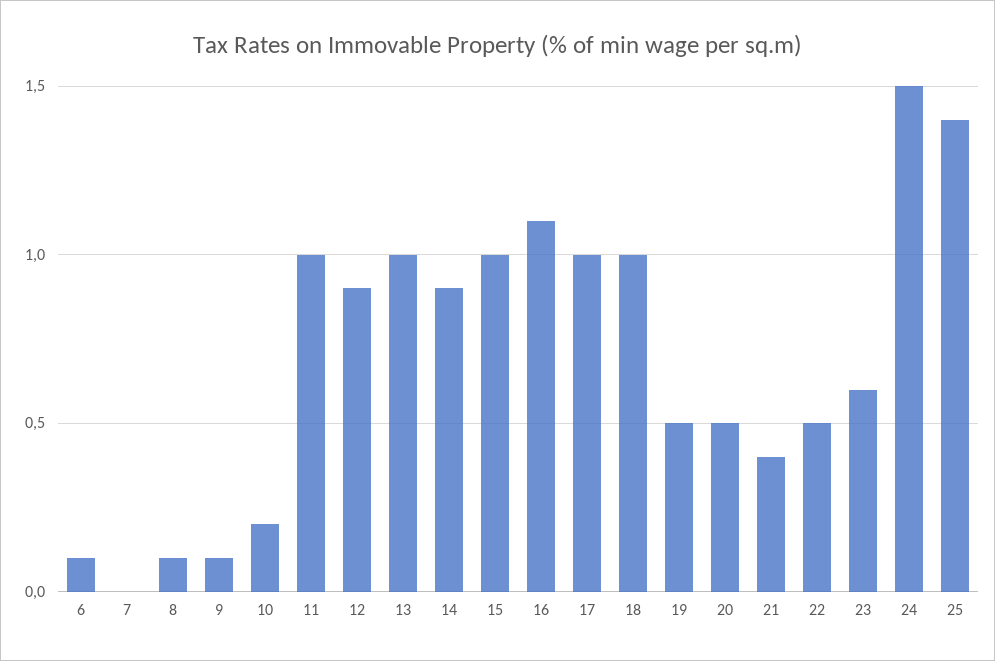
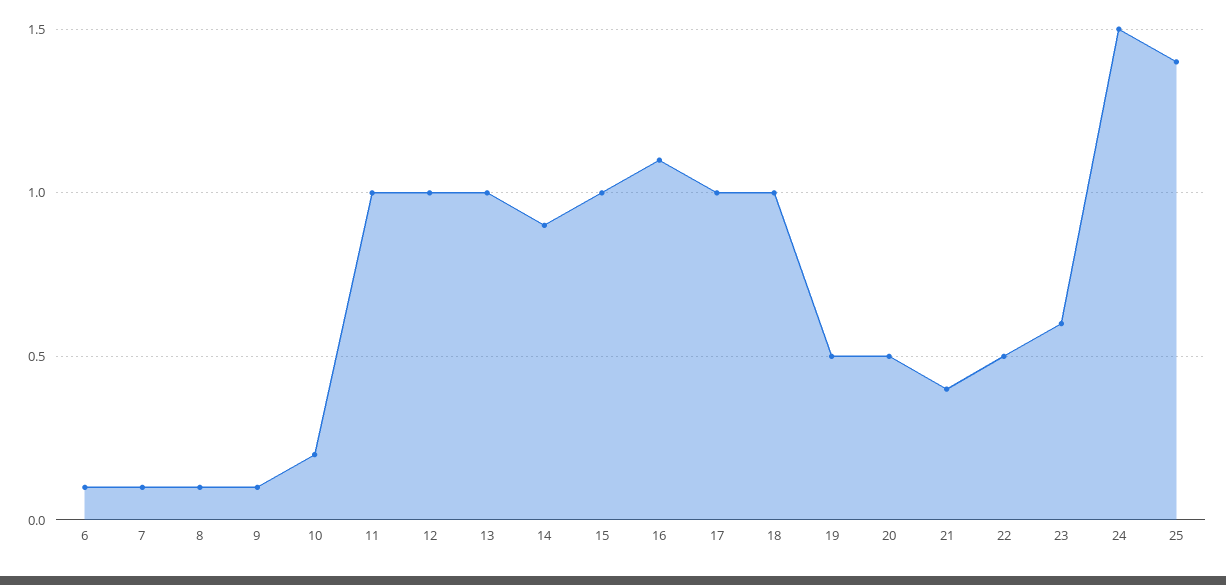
7: 0 -> 0.1
12: 0.9 -> 1

